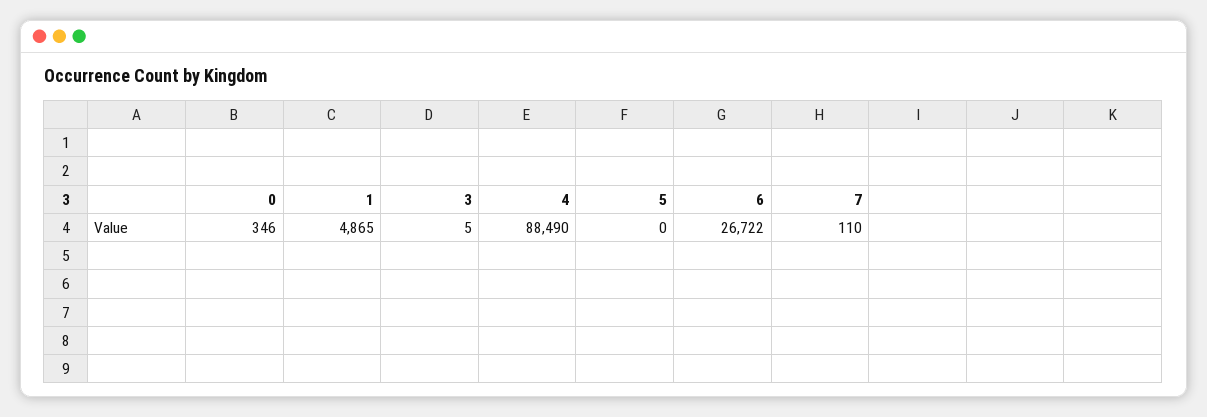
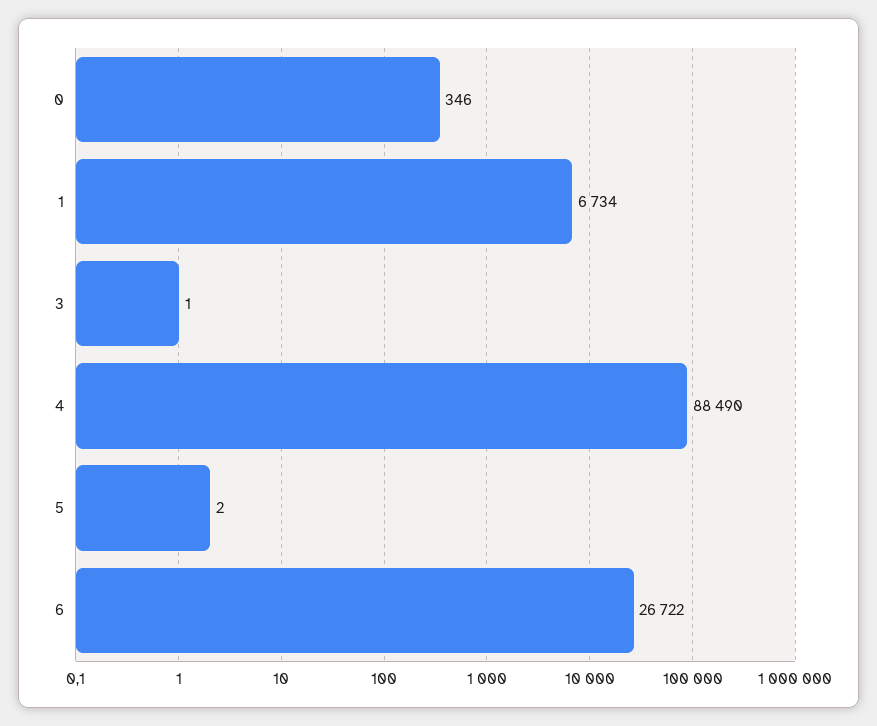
1: 4865 -> 6734
3: 5 -> 1
5: 0 -> 2
7: 110 -> none

